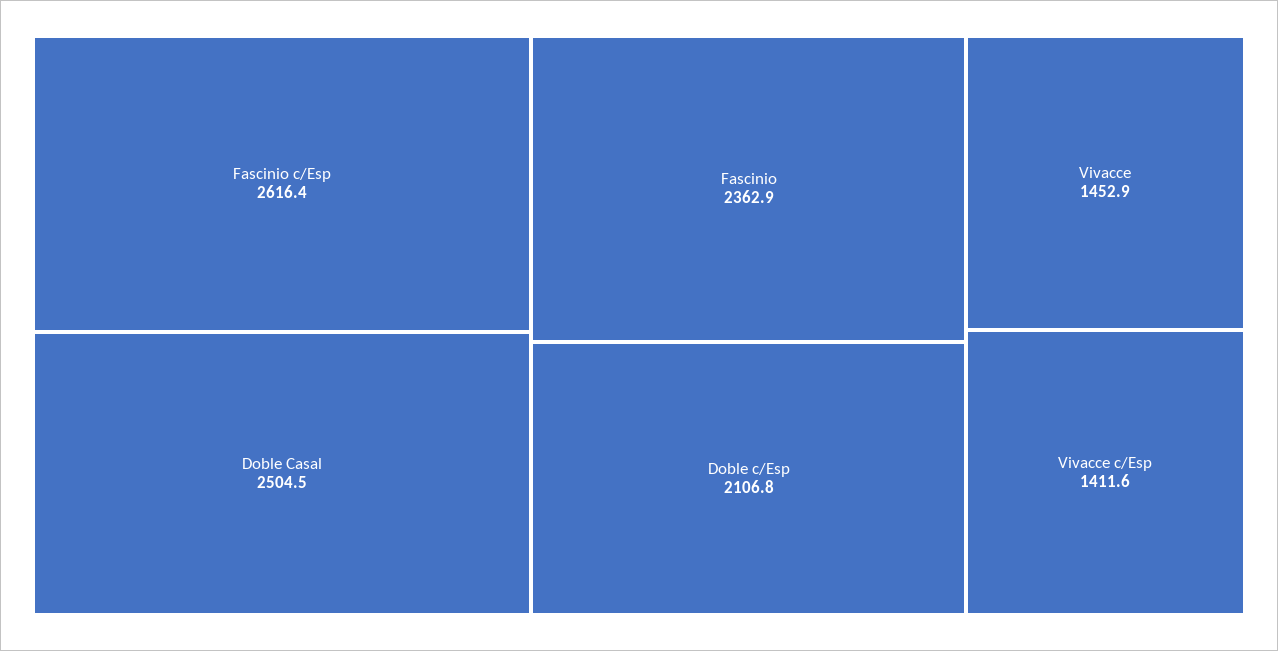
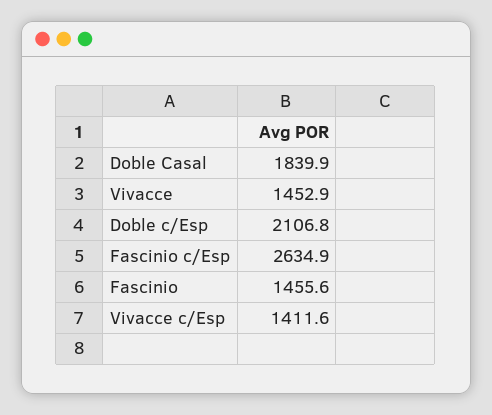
Fascinio c/Esp: 2616.4 -> 2634.9
Doble Casal: 2504.5 -> 1839.9
Fascinio: 2362.9 -> 1455.6

